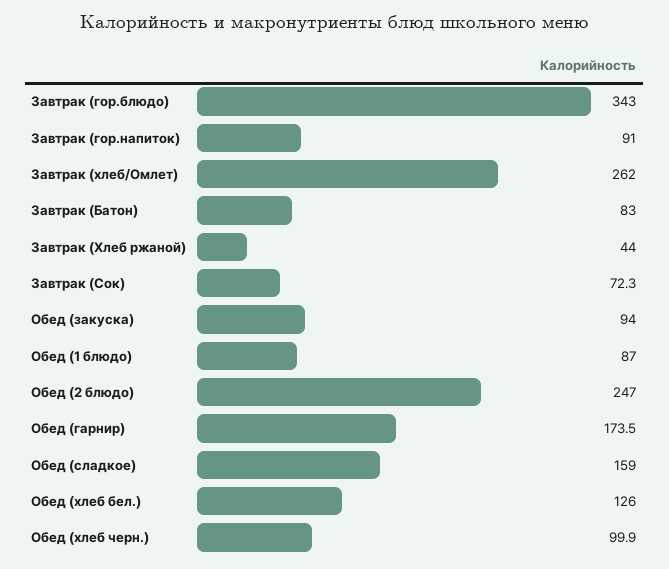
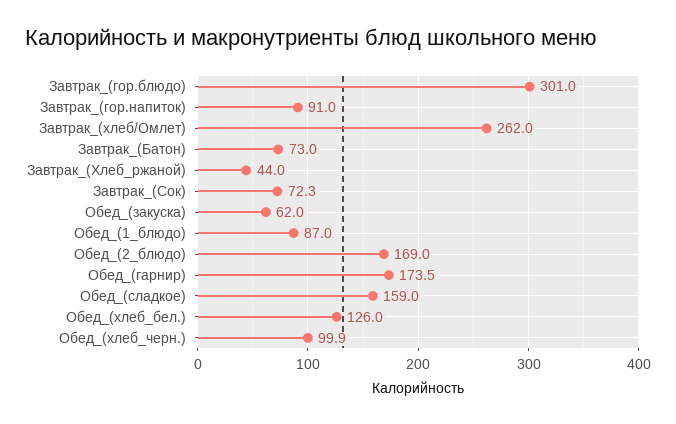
Завтрак (гор.блюдо): 343 -> 301
Завтрак (Батон): 83 -> 73
Обед (закуска): 94 -> 62
Обед (2 блюдо): 247 -> 169

